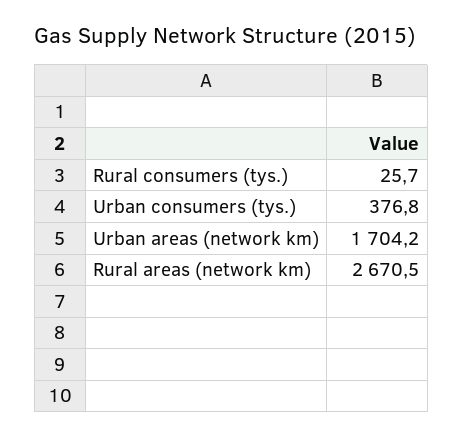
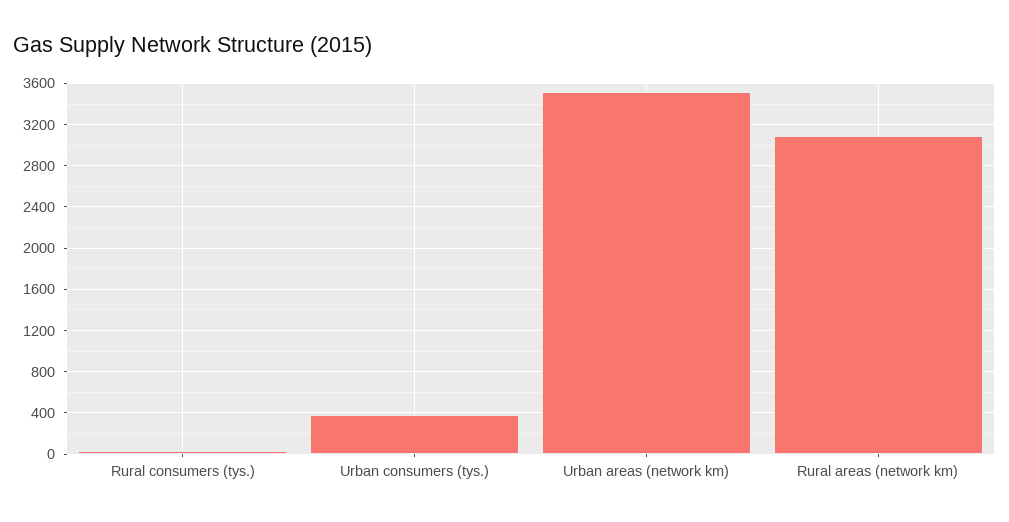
Urban areas (network km): 1704.2 -> 3500
Rural areas (network km): 2670.5 -> 3100

